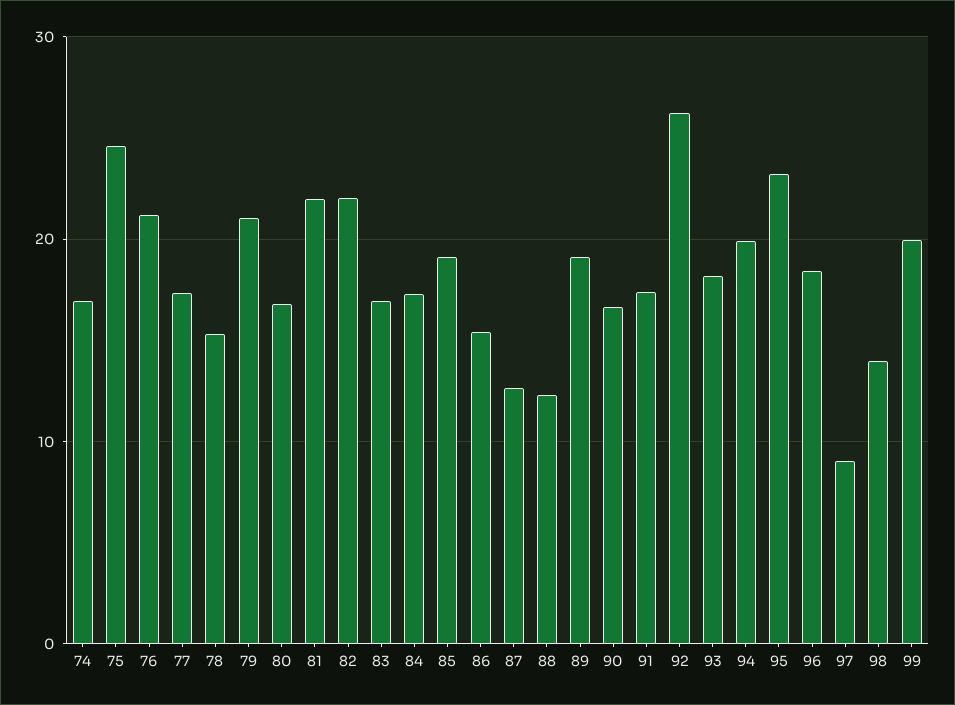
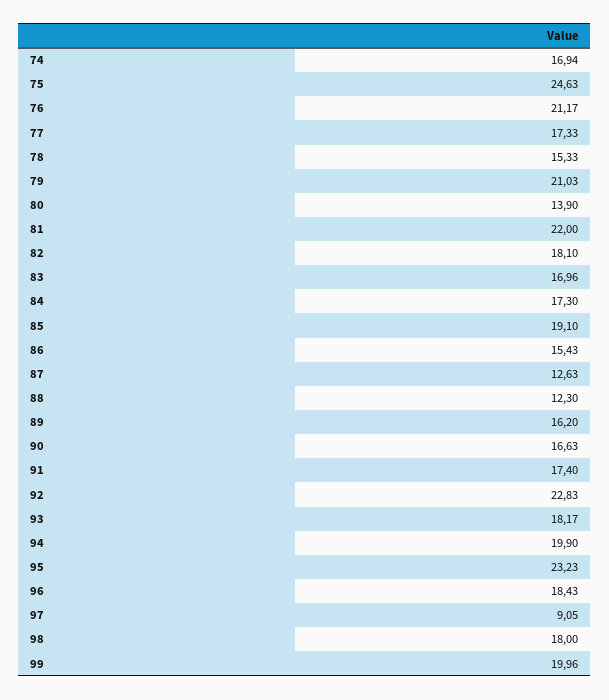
80: 17 -> 13.9
82: 22 -> 18.1
89: 19 -> 16.2
92: 26 -> 22.83
98: 14 -> 18

